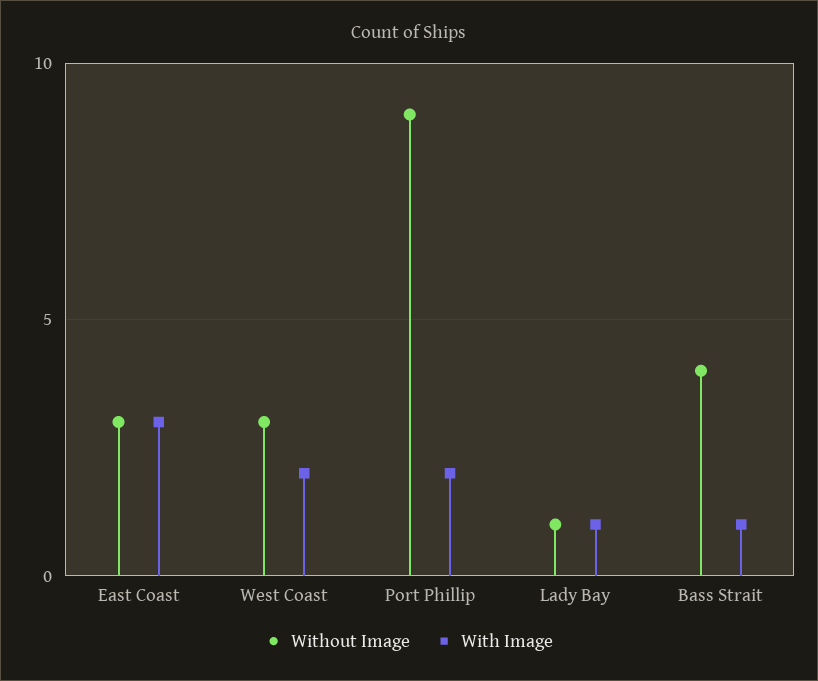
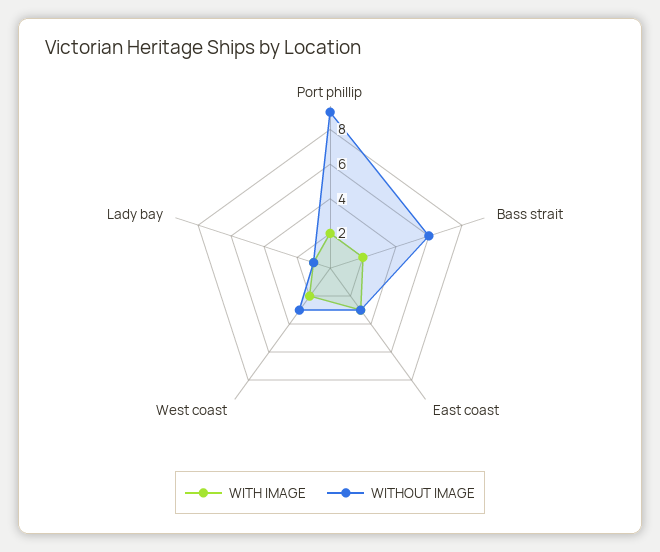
Without Image, Bass Strait: 4 -> 6
With Image, Bass Strait: 1 -> 2

